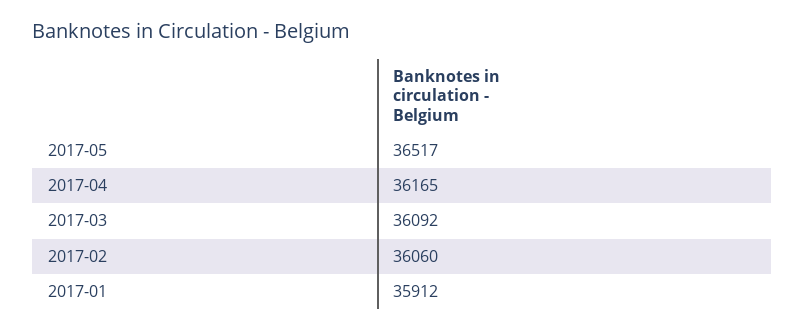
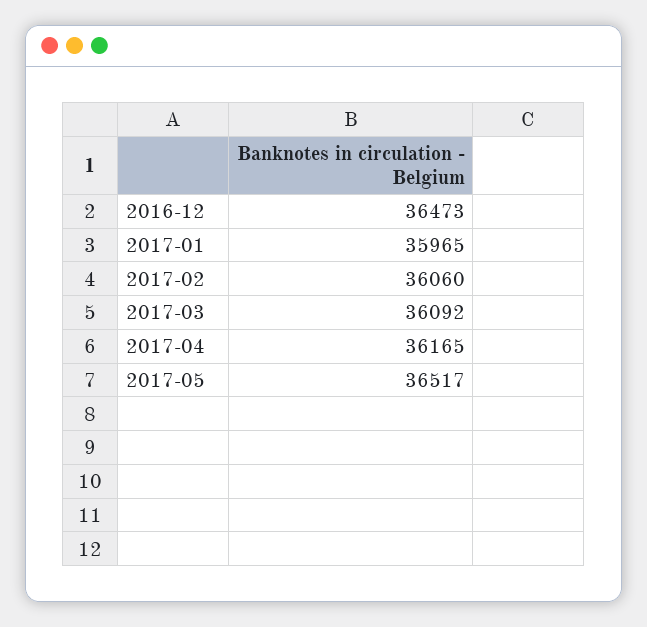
2017-01: 35912 -> 35965
2016-12: none -> 36473

